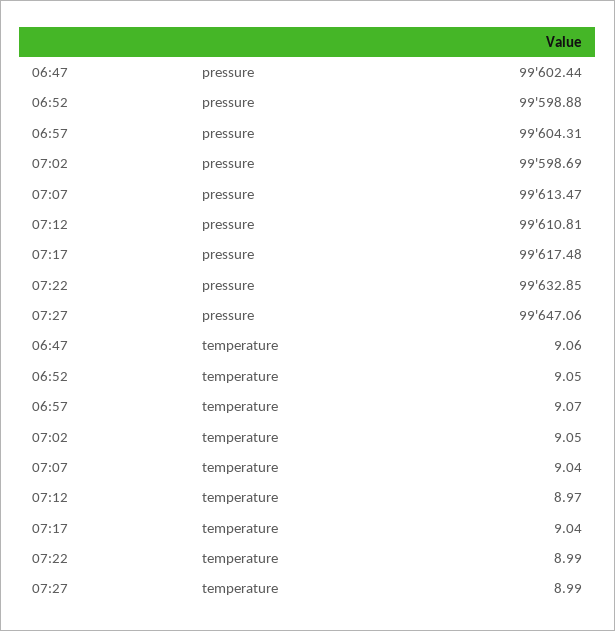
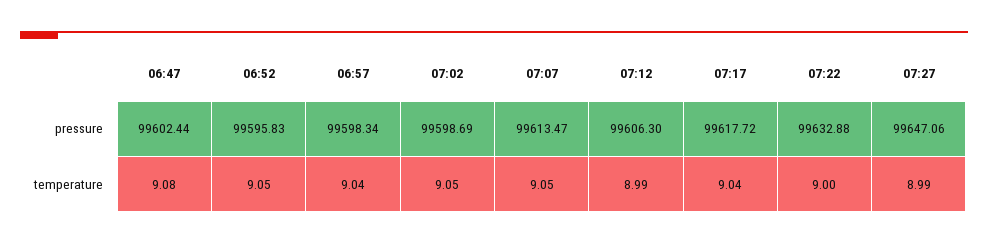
06:52, pressure: 99598.88 -> 99595.83
06:57, pressure: 99604.31 -> 99598.34
07:12, pressure: 99610.81 -> 99606.3
07:17, pressure: 99617.48 -> 99617.72
07:22, pressure: 99632.85 -> 99632.88
06:47, temperature: 9.06 -> 9.08
06:57, temperature: 9.07 -> 9.04
07:07, temperature: 9.04 -> 9.05
07:12, temperature: 8.97 -> 8.99
07:22, temperature: 8.99 -> 9

